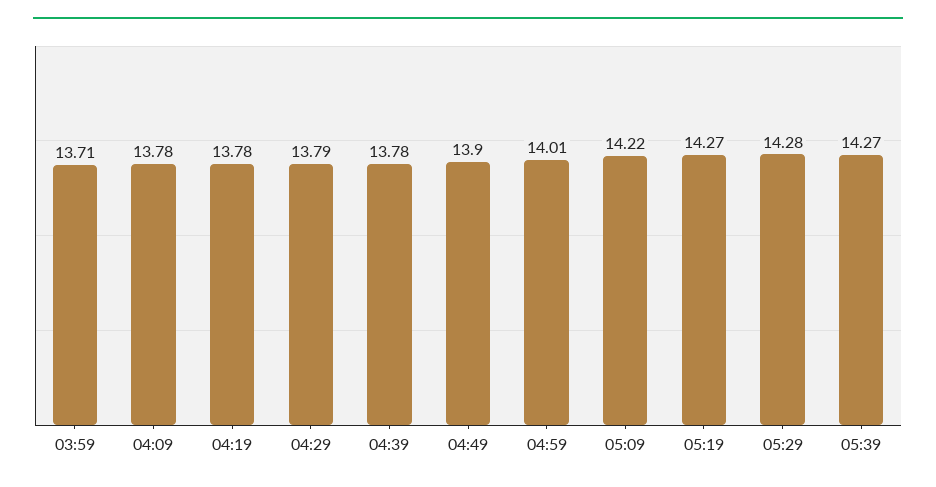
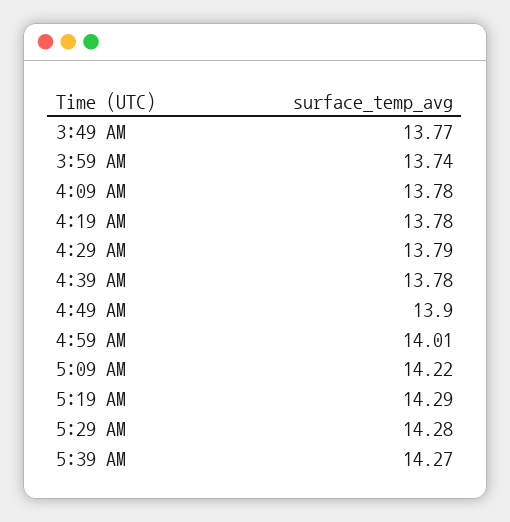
03:59: 13.71 -> 13.74
05:19: 14.27 -> 14.29
3:49 AM: none -> 13.77

